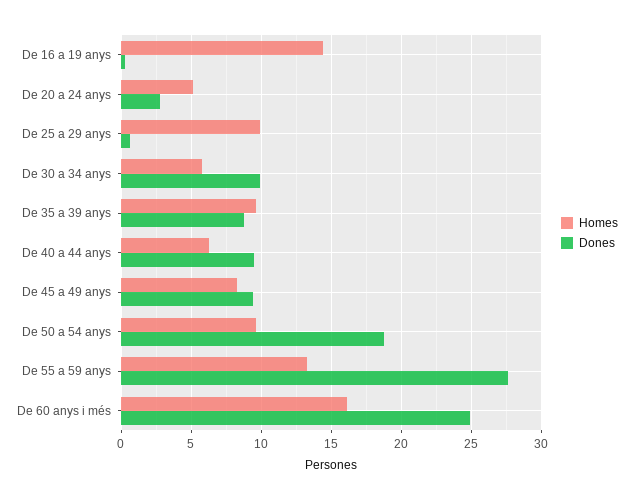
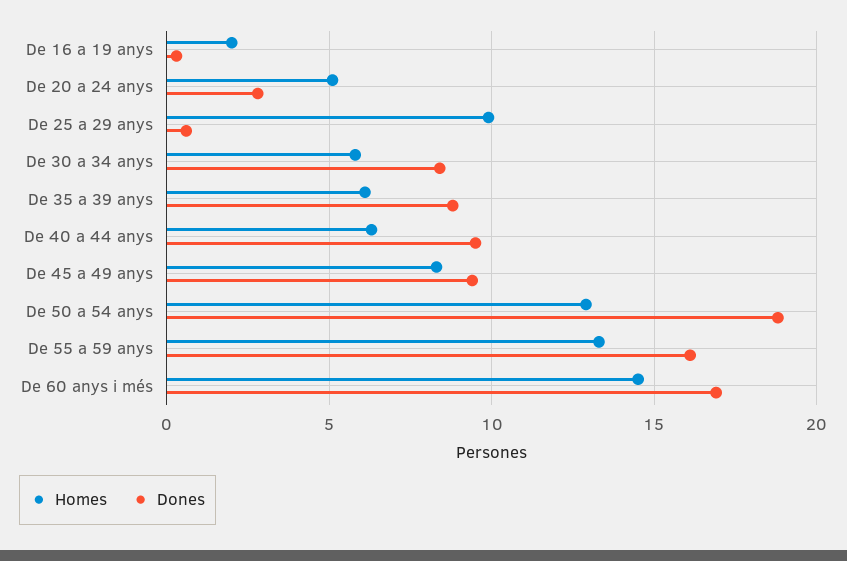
Homes, De 16 a 19 anys: 14.5 -> 2
Dones, De 30 a 34 anys: 10 -> 8.5
Homes, De 35 a 39 anys: 9.5 -> 6
Homes, De 50 a 54 anys: 9.5 -> 13
Dones, De 55 a 59 anys: 27.5 -> 16
Homes, De 60 anys i més: 16 -> 14.5
Dones, De 60 anys i més: 25 -> 17

